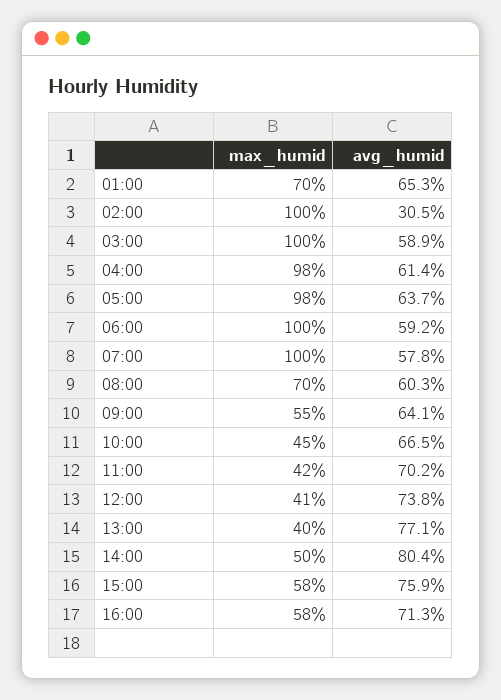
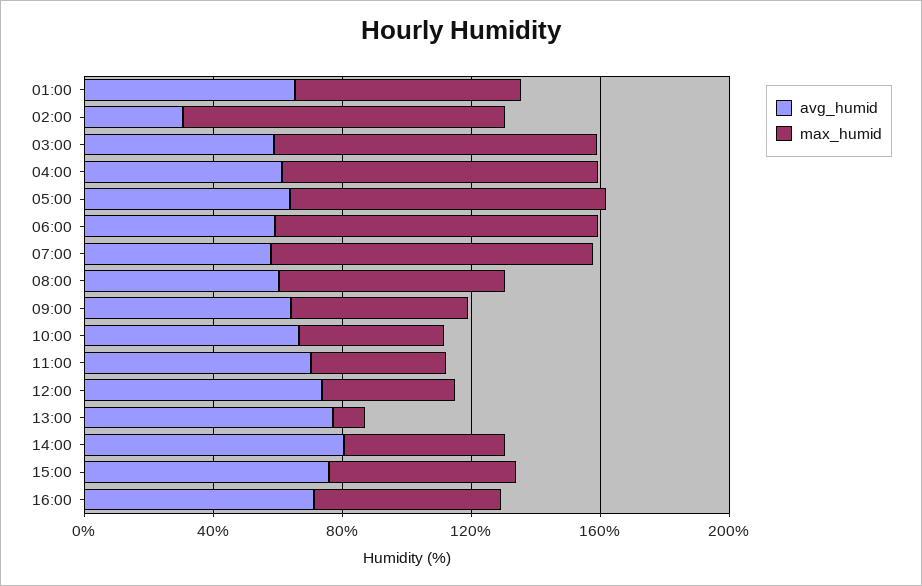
max_humid, 13:00: 40 -> 10

